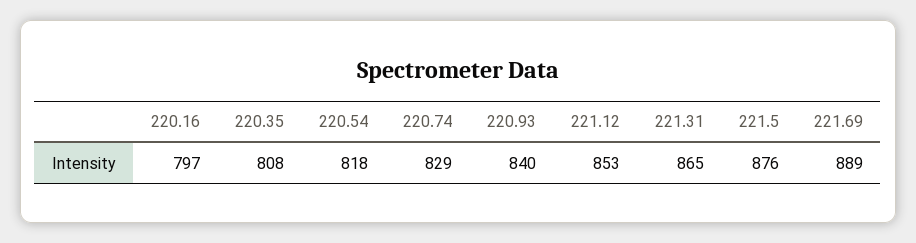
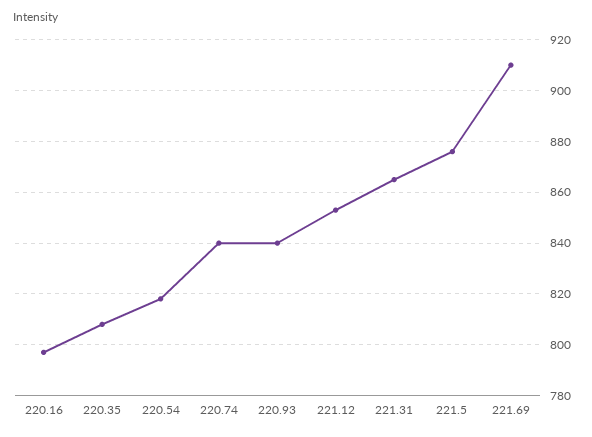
220.74: 829 -> 840
221.69: 889 -> 910

